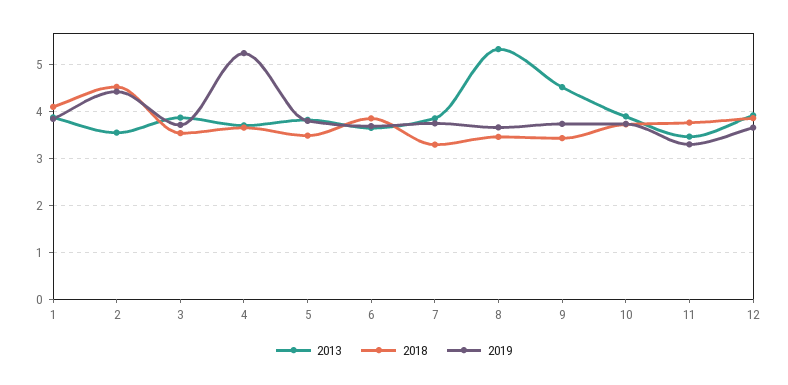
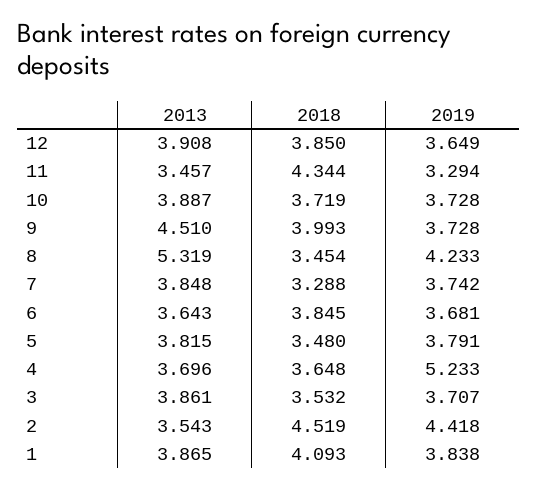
2019, 8: 3.6 -> 4.233
2018, 9: 3.4 -> 3.993
2018, 11: 3.8 -> 4.344

